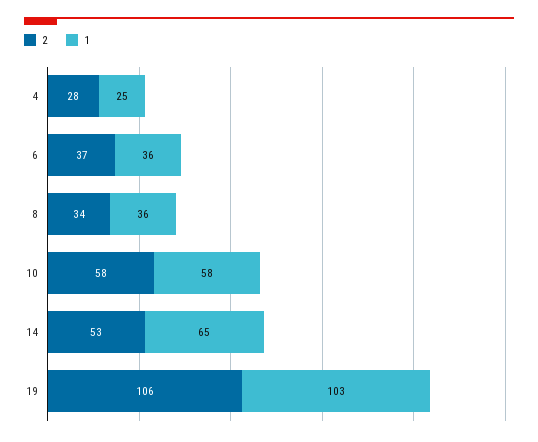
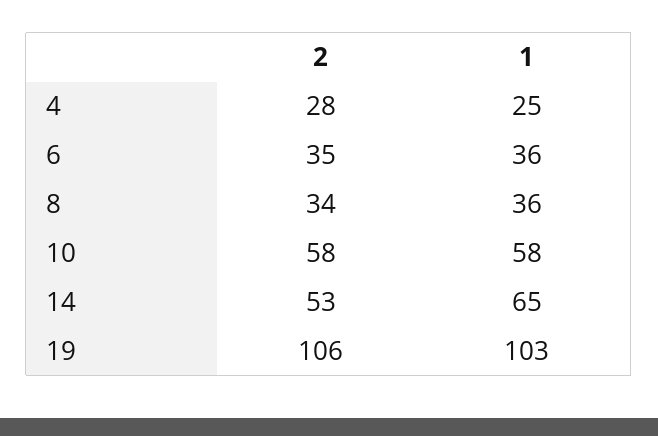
2, 6: 37 -> 35

